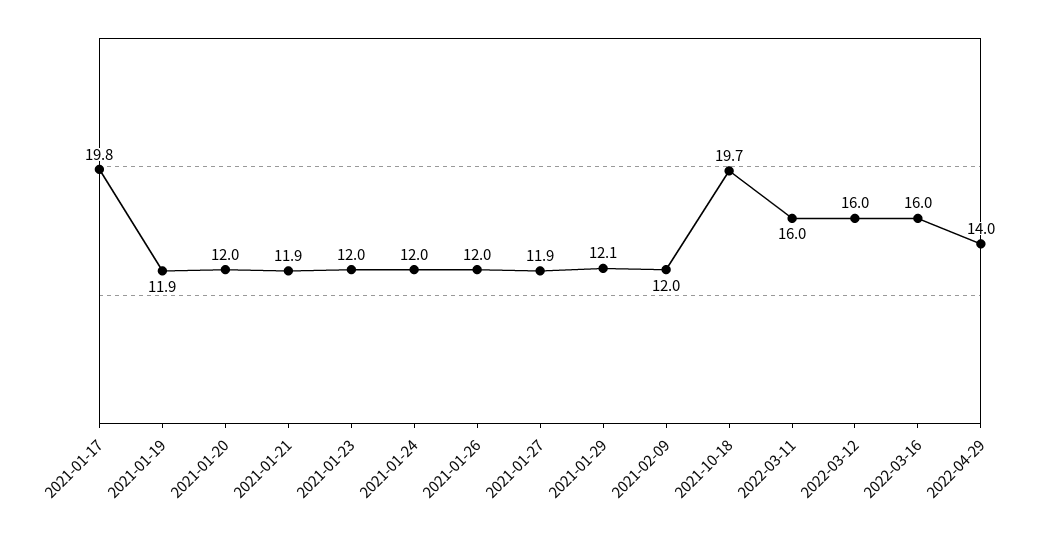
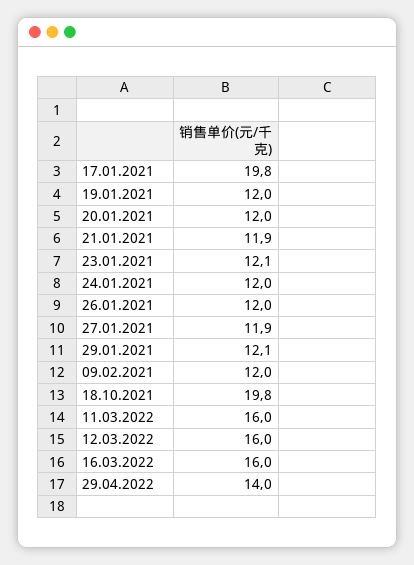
2021-01-19: 11.9 -> 12
2021-01-23: 12 -> 12.1
2021-10-18: 19.7 -> 19.8

